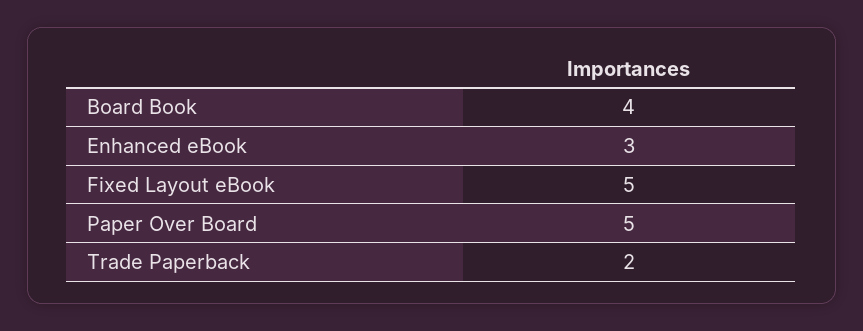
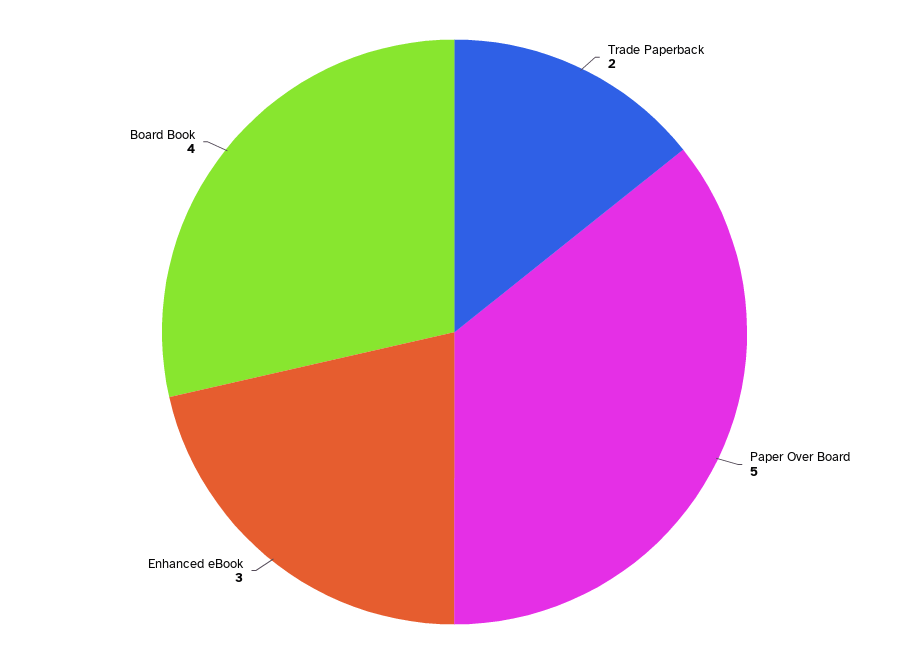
Fixed Layout eBook: 5 -> none

